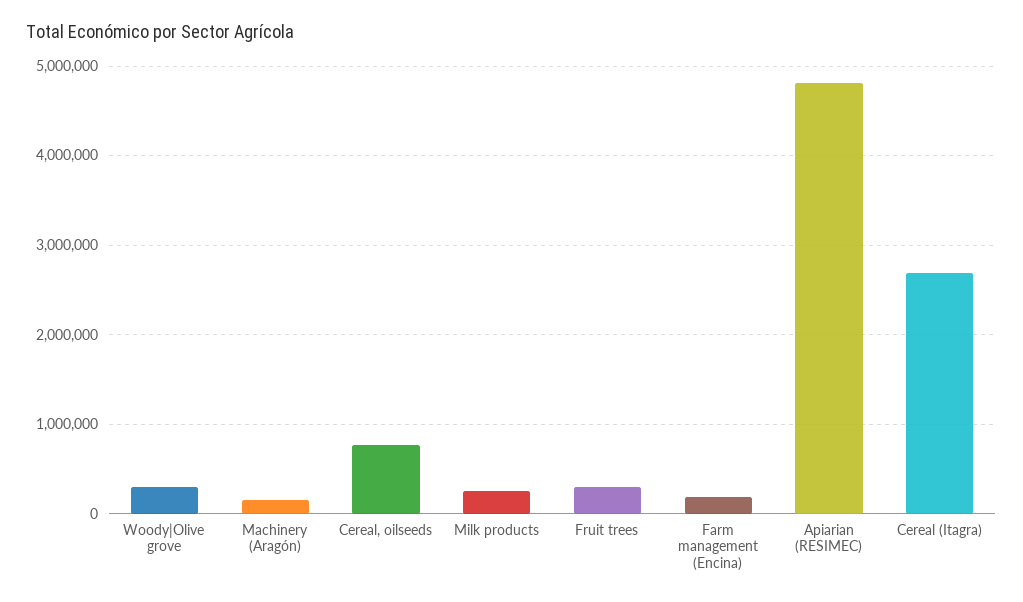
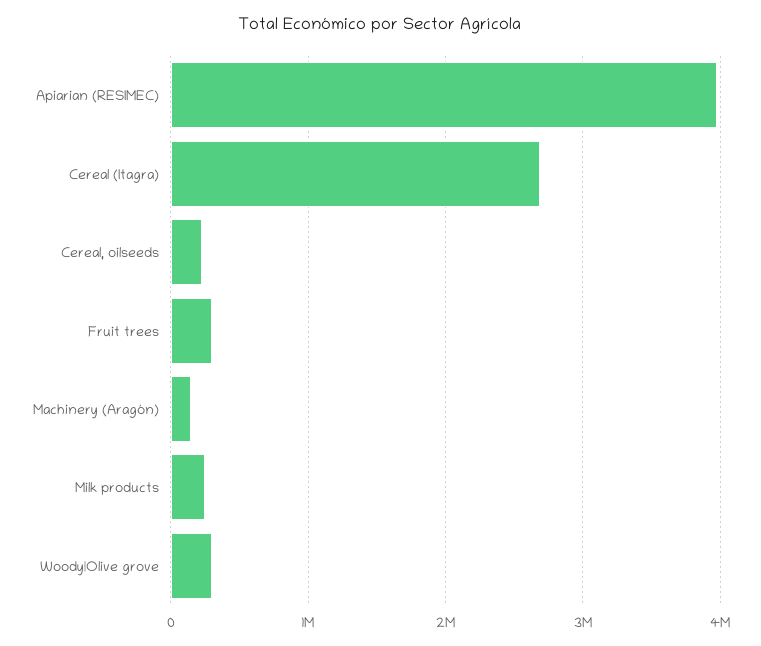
Cereal, oilseeds: 800000 -> 200000
Farm management (Encina): 200000 -> none
Apiarian (RESIMEC): 4800000 -> 4000000

